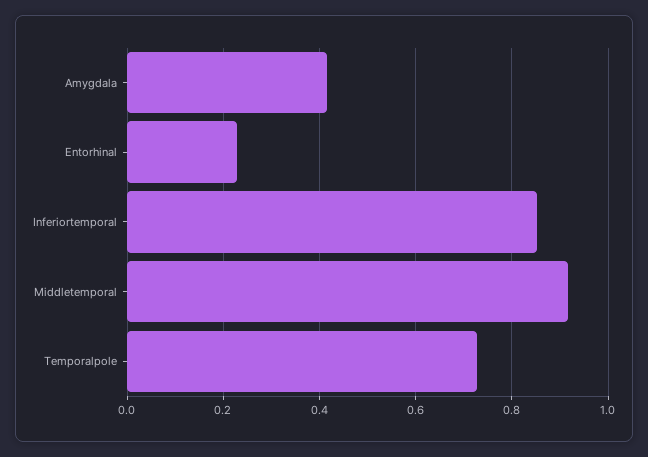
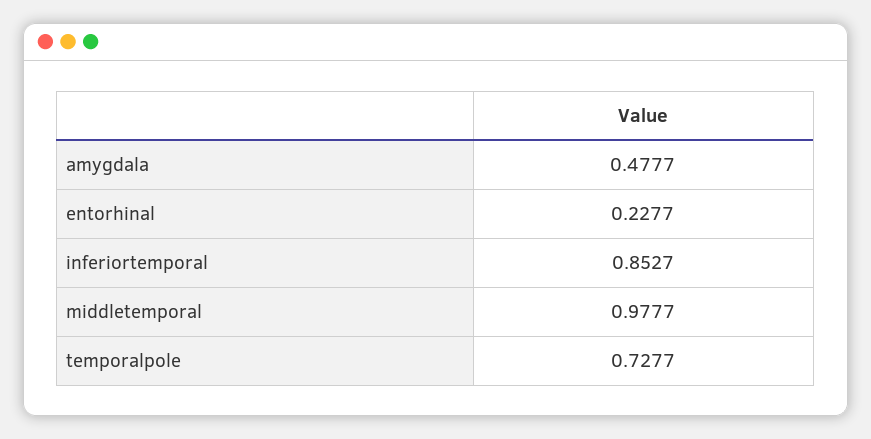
Amygdala: 0.42 -> 0.4777
Middletemporal: 0.92 -> 0.9777

